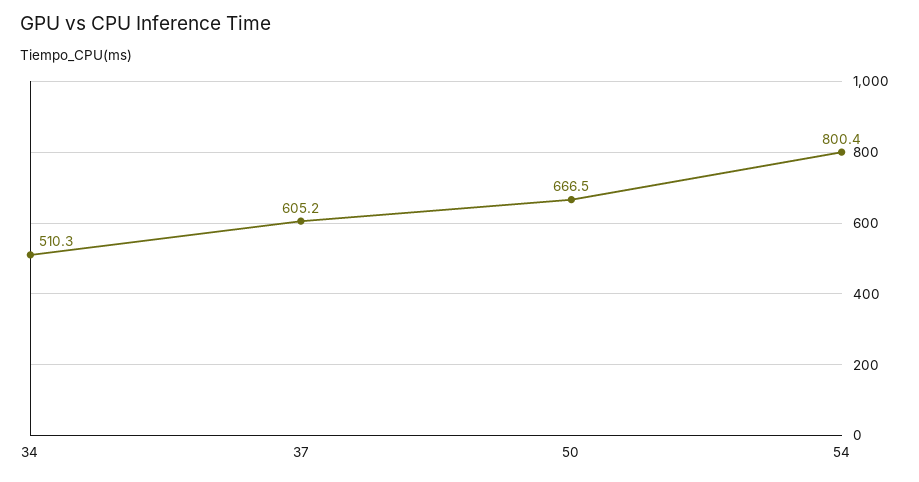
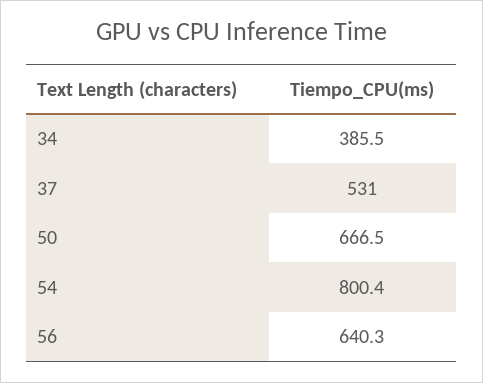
34: 510.3 -> 385.5
37: 605.2 -> 531
56: none -> 640.3

